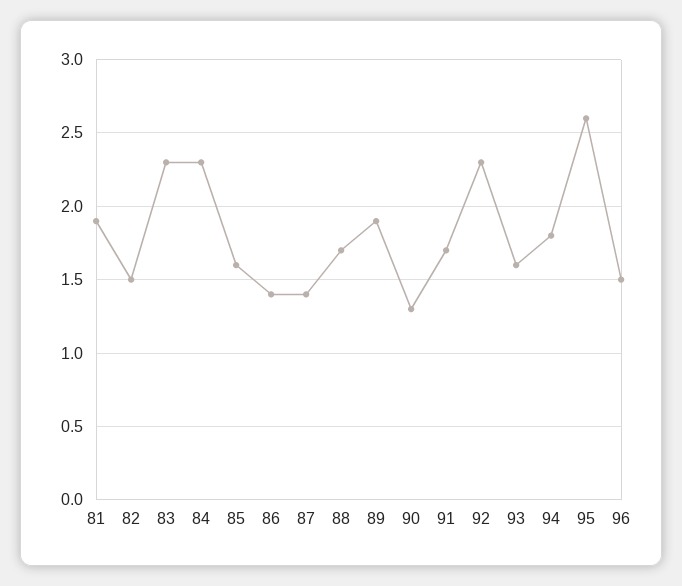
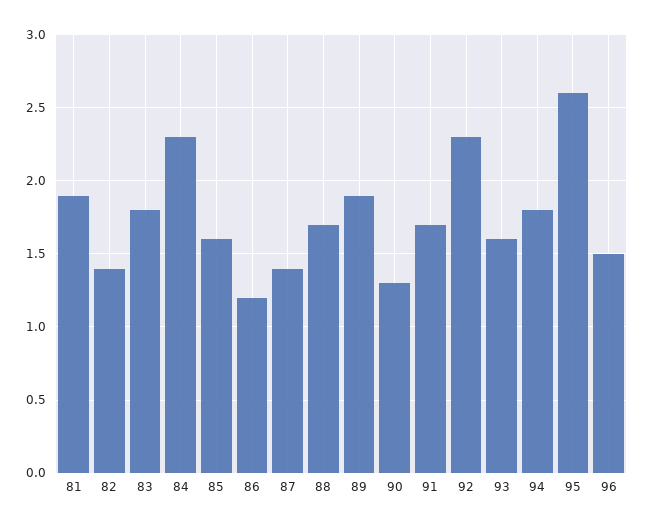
82: 1.5 -> 1.4
83: 2.3 -> 1.8
86: 1.4 -> 1.2

